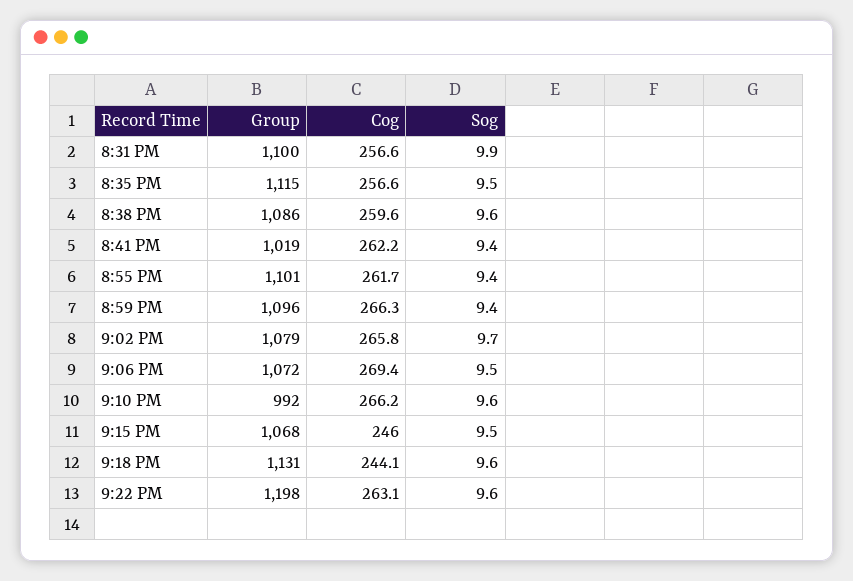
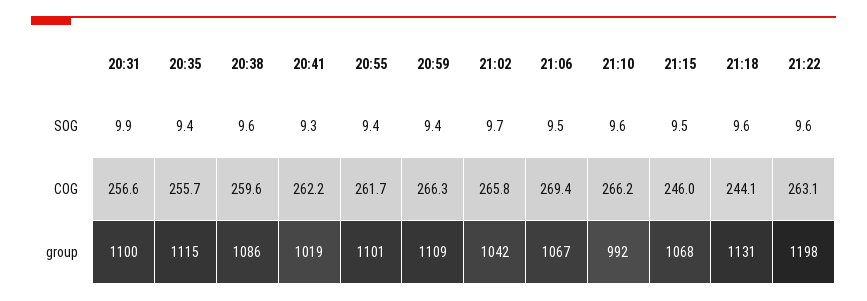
Cog, 8:35 PM: 256.6 -> 255.7
Sog, 8:35 PM: 9.5 -> 9.4
Sog, 8:41 PM: 9.4 -> 9.3
Group, 8:59 PM: 1096 -> 1109
Group, 9:02 PM: 1079 -> 1042
Group, 9:06 PM: 1072 -> 1067

